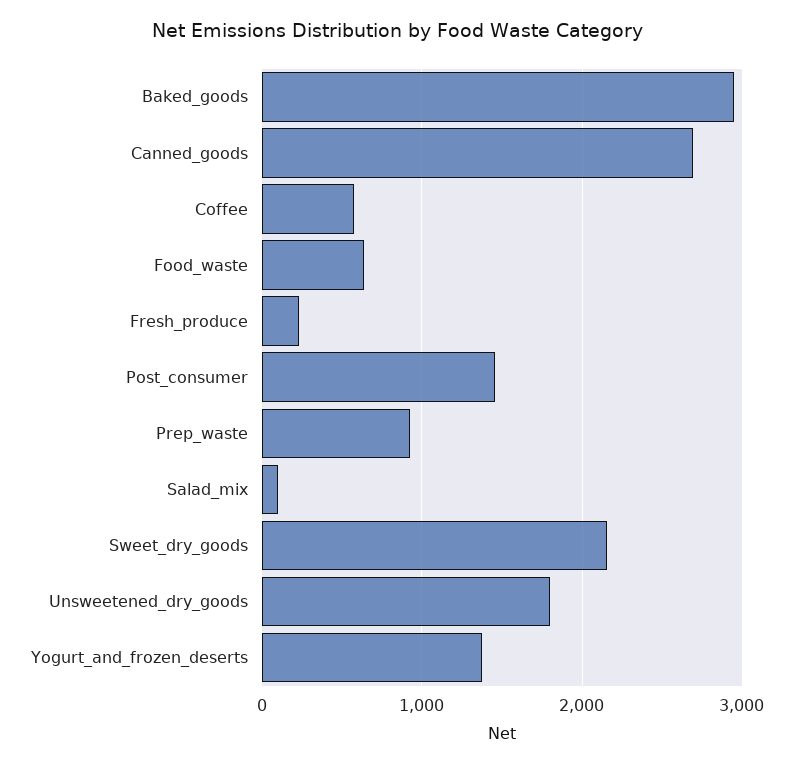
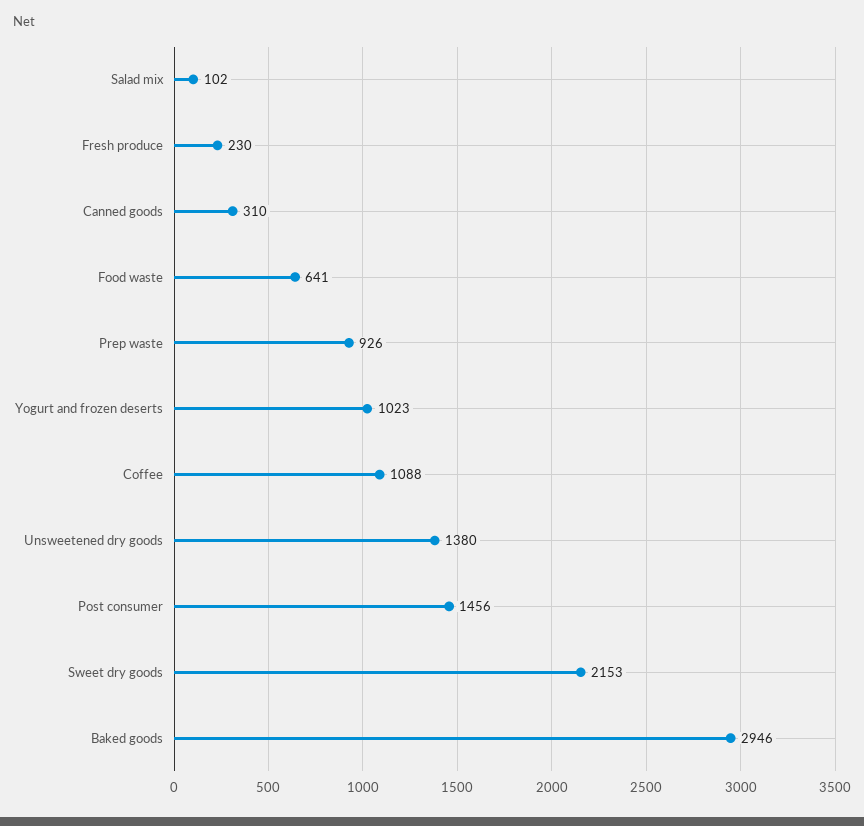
Canned_goods: 2700 -> 310
Coffee: 600 -> 1088
Unsweetened_dry_goods: 1800 -> 1380
Yogurt_and_frozen_deserts: 1400 -> 1023

